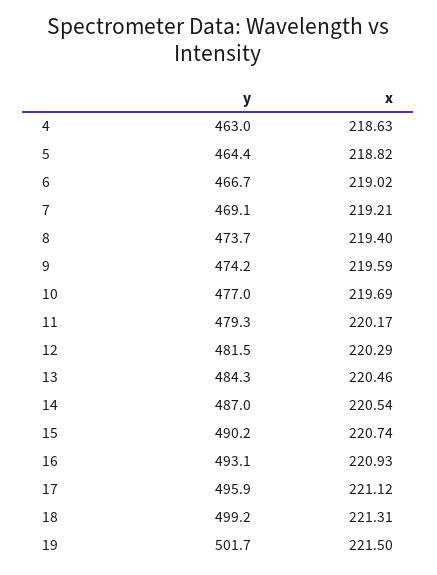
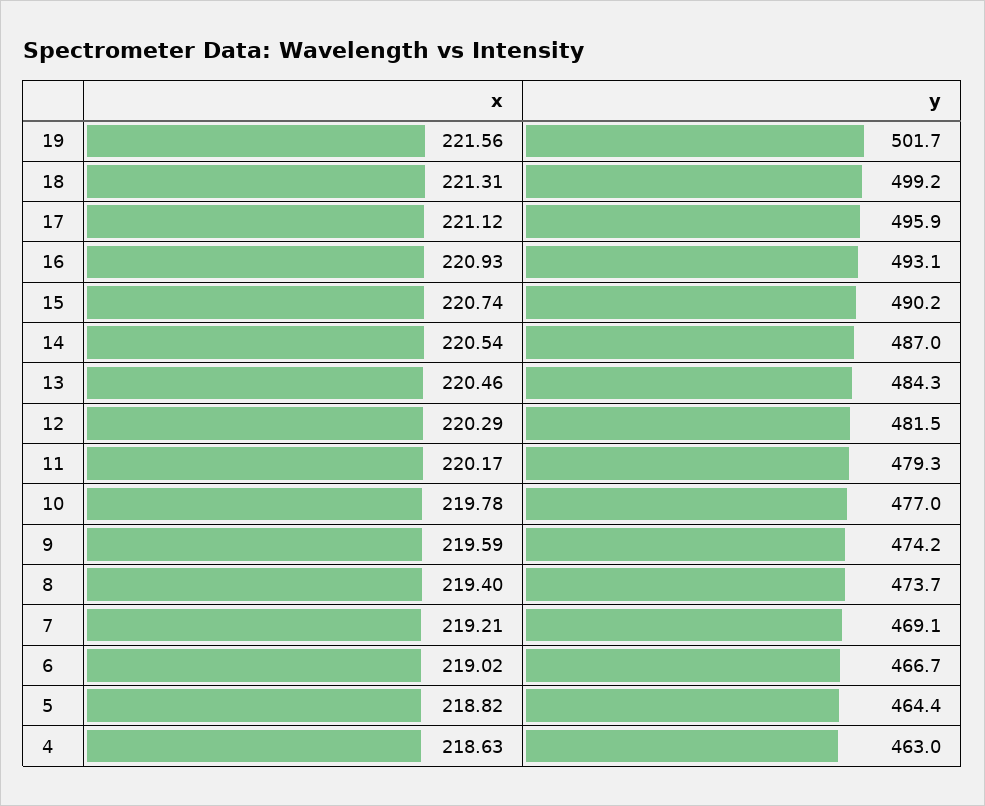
x, 10: 219.69 -> 219.78
x, 19: 221.5 -> 221.56

